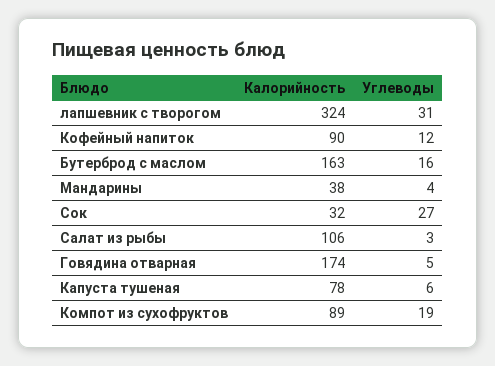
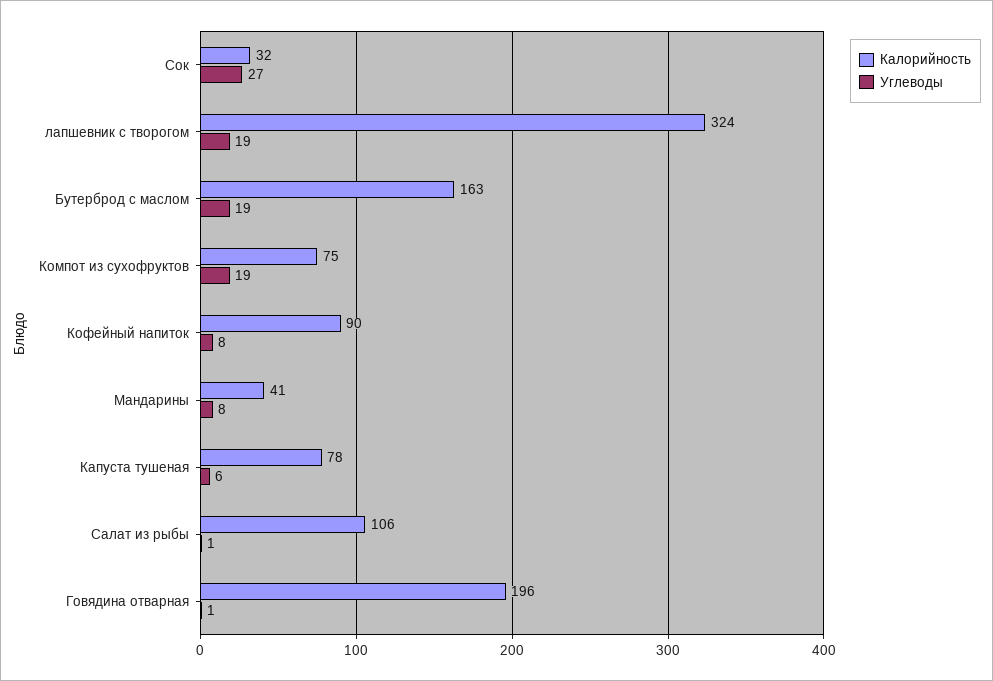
Углеводы, лапшевник с творогом: 31 -> 19
Углеводы, Кофейный напиток: 12 -> 8
Углеводы, Бутерброд с маслом: 16 -> 19
Калорийность, Мандарины: 38 -> 41
Углеводы, Мандарины: 4 -> 8
Углеводы, Салат из рыбы: 3 -> 1
Калорийность, Говядина отварная: 174 -> 196
Углеводы, Говядина отварная: 5 -> 1
Калорийность, Компот из сухофруктов: 89 -> 75

